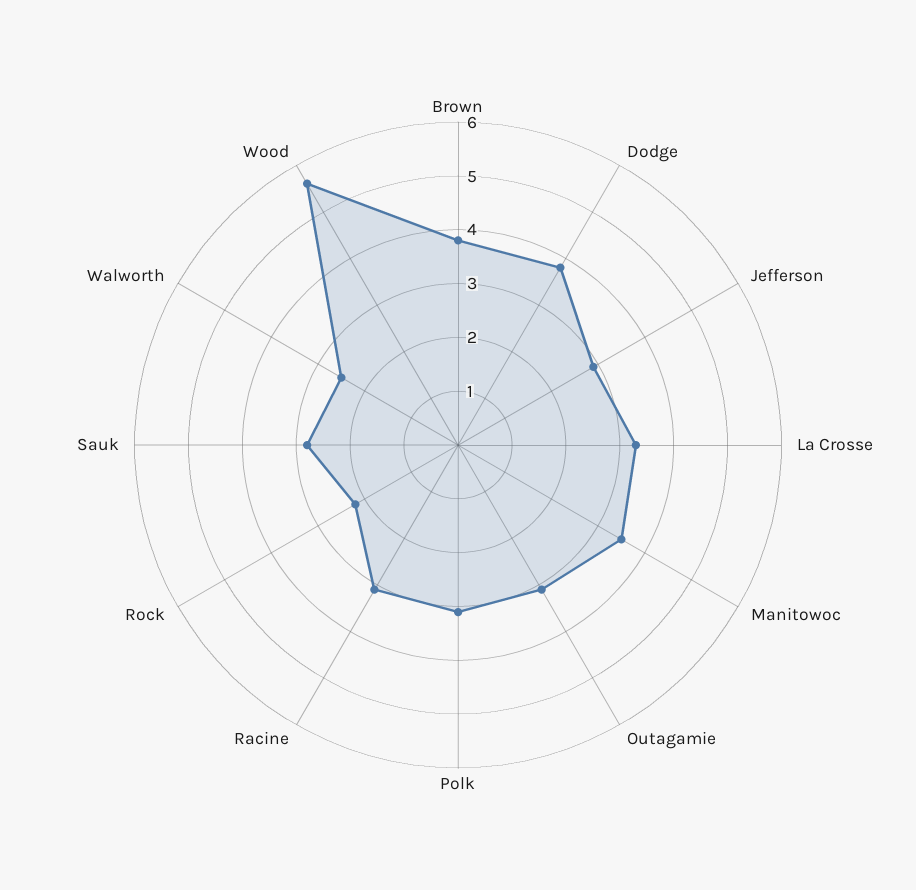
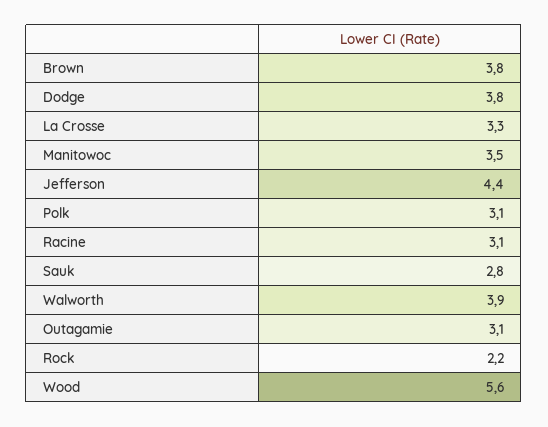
Jefferson: 3 -> 4.4
Walworth: 2.5 -> 3.9

